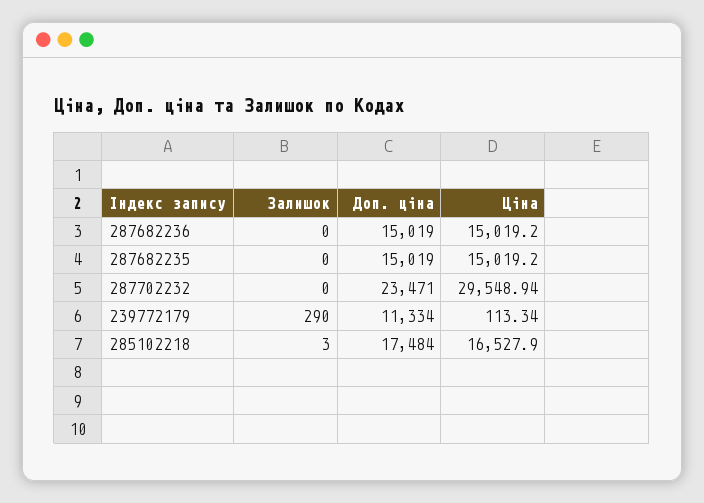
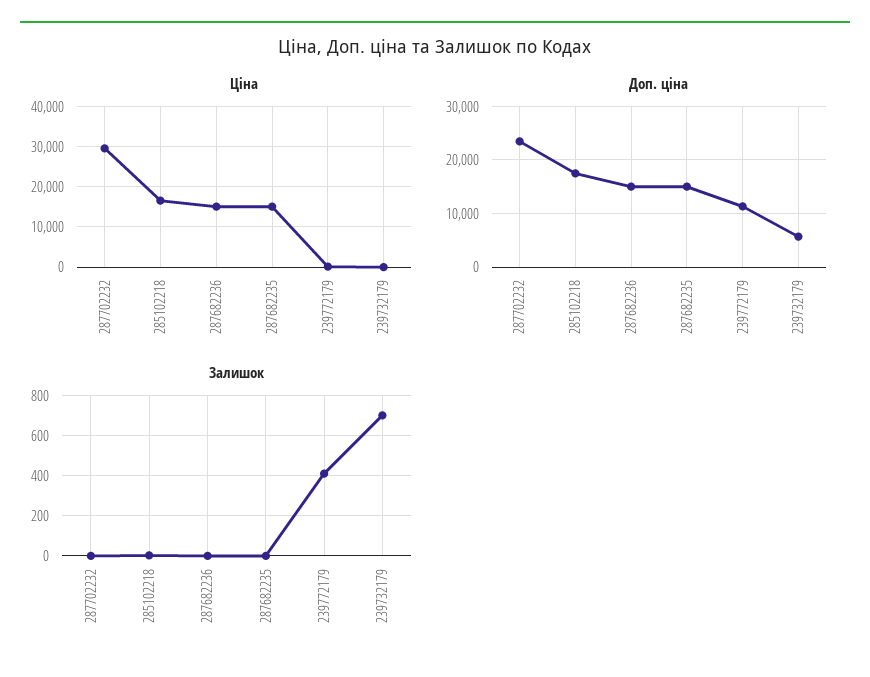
Залишок, 239772179: 290 -> 400
Ціна, 239732179: none -> 0
Доп. ціна, 239732179: none -> 6000
Залишок, 239732179: none -> 700

